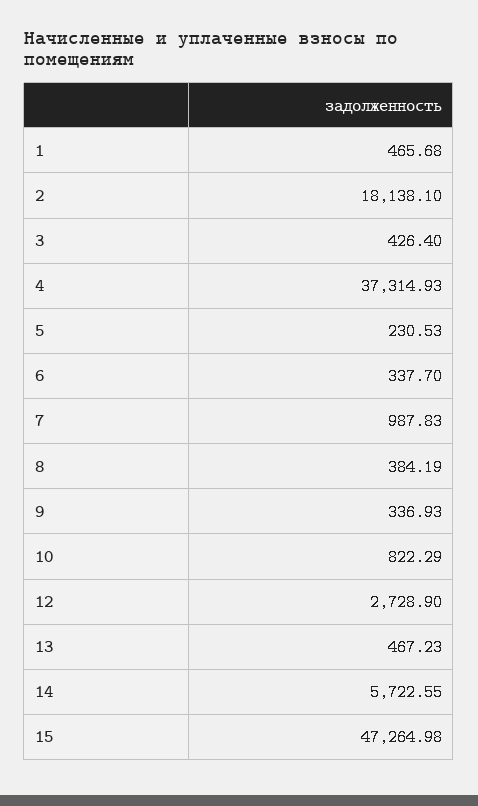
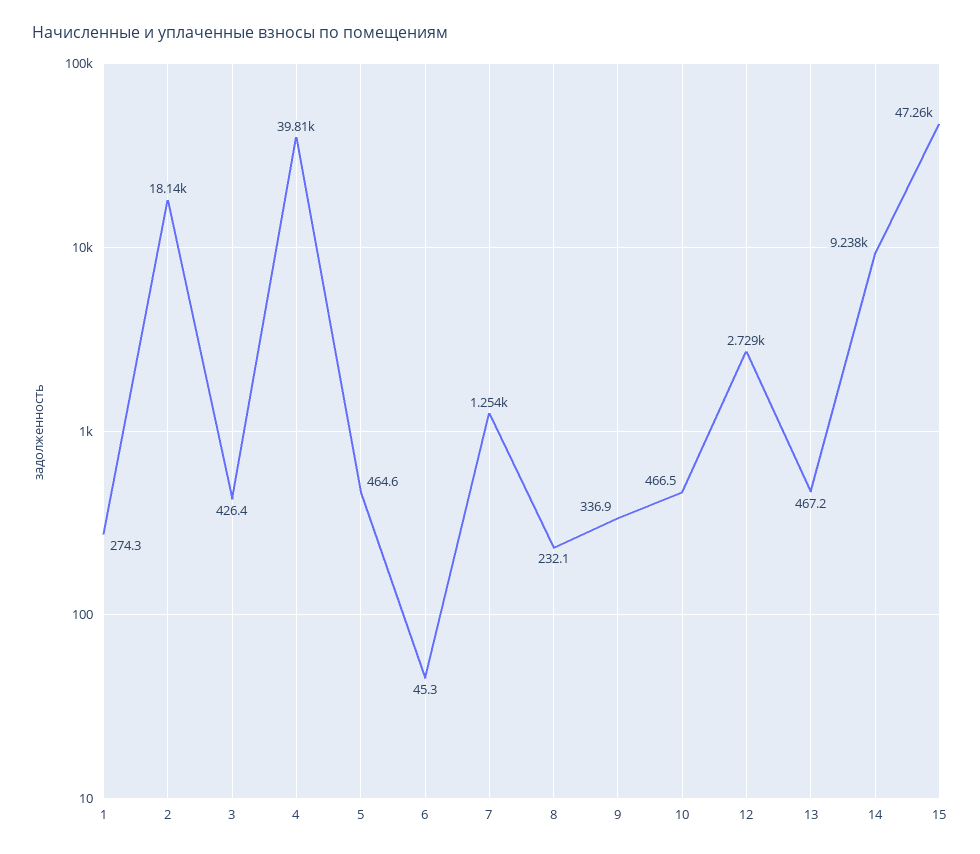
1: 465.68 -> 274.3
4: 37314.93 -> 39810
5: 230.53 -> 464.6
6: 337.7 -> 45.3
7: 987.83 -> 1254
8: 384.19 -> 232.1
10: 822.29 -> 466.5
14: 5722.55 -> 9238

